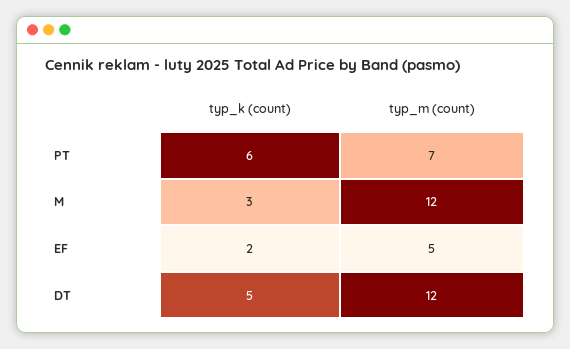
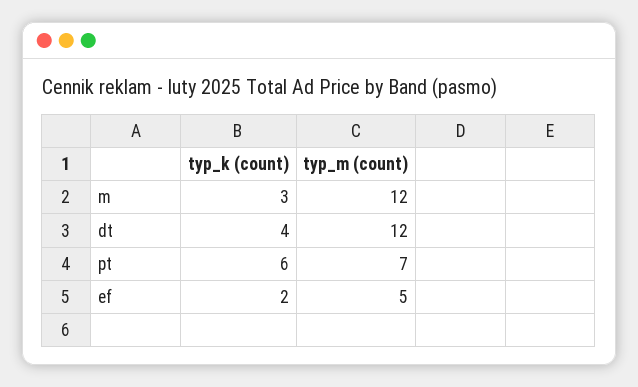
typ_k (count), DT: 5 -> 4

